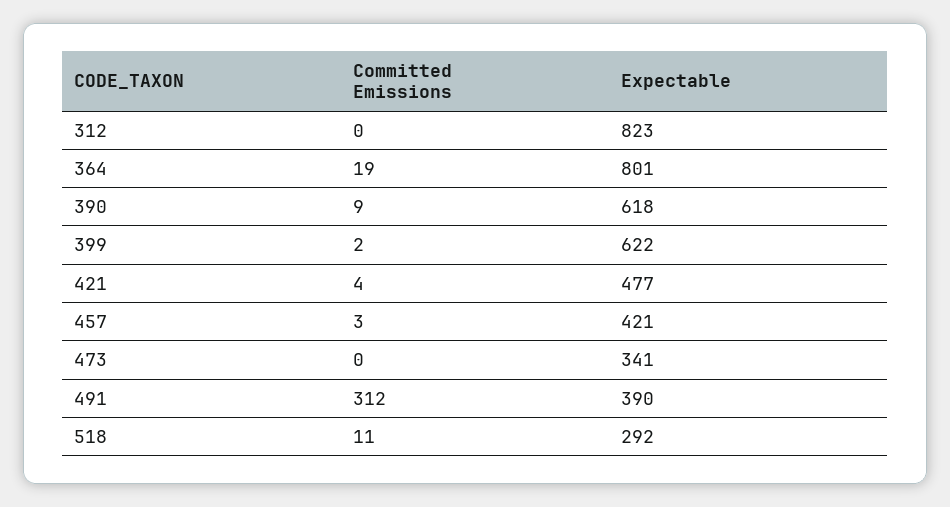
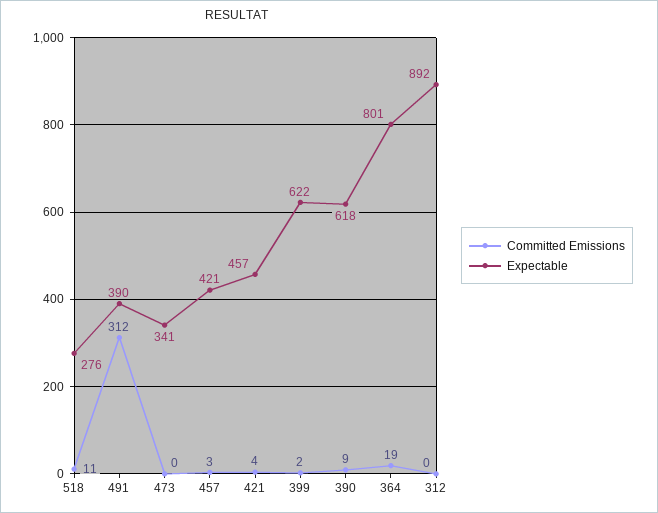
Expectable, 312: 823 -> 892
Expectable, 421: 477 -> 457
Expectable, 518: 292 -> 276

